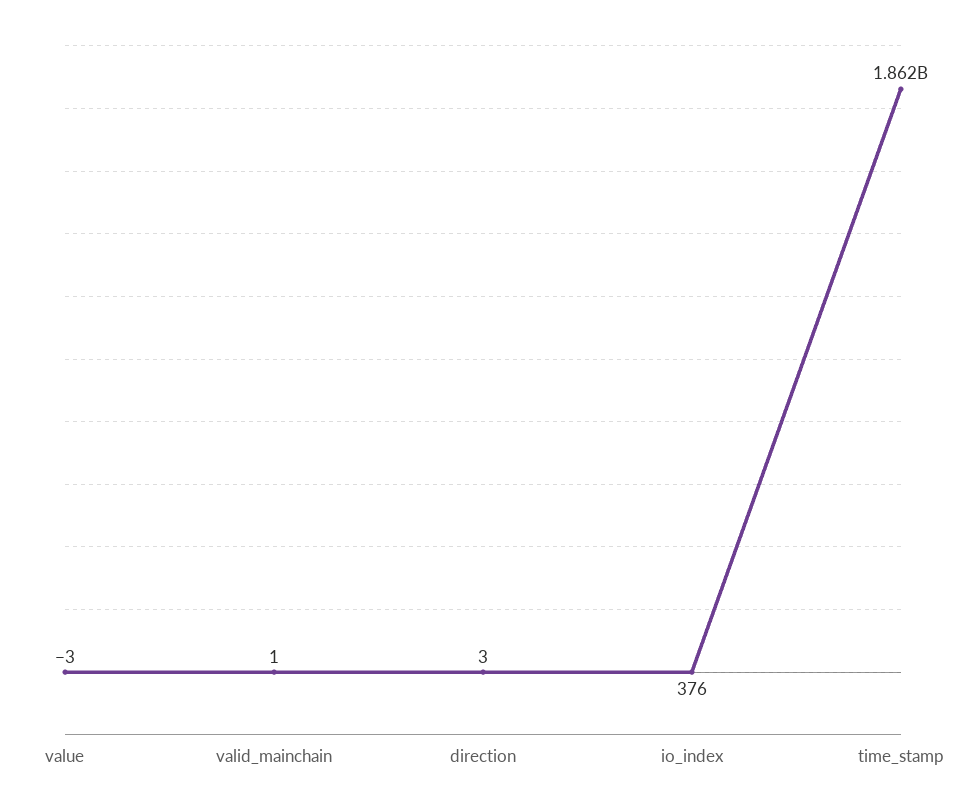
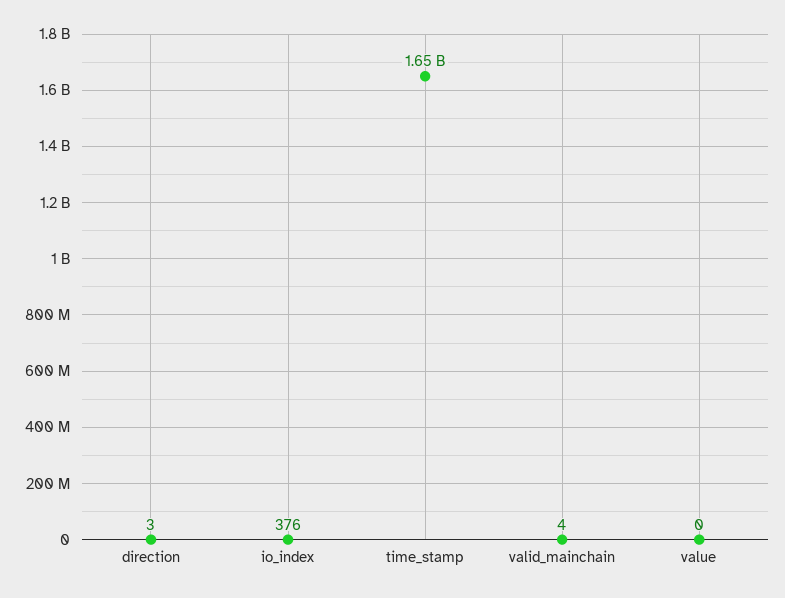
value: -3 -> 0
valid_mainchain: 1 -> 4
time_stamp: 1862000000 -> 1650000000

